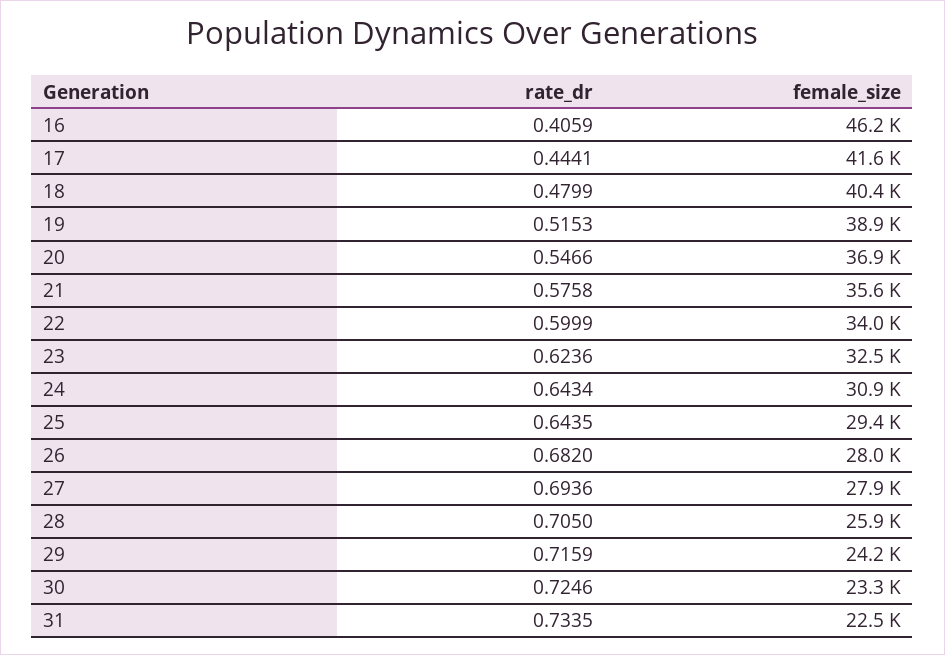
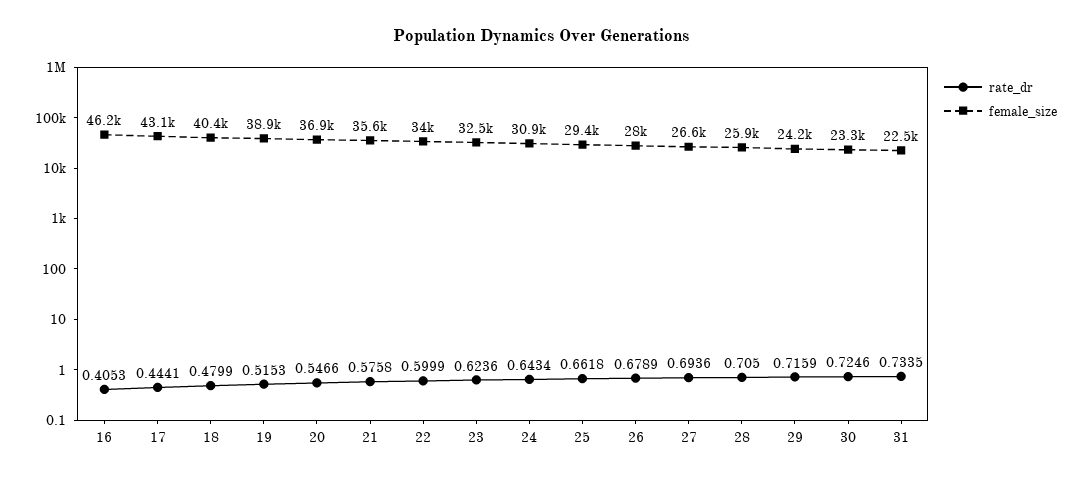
rate_dr, 16: 0.4059 -> 0.4053
female_size, 17: 41600 -> 43100
rate_dr, 25: 0.6435 -> 0.6618
rate_dr, 26: 0.682 -> 0.6789
female_size, 27: 27900 -> 26600

